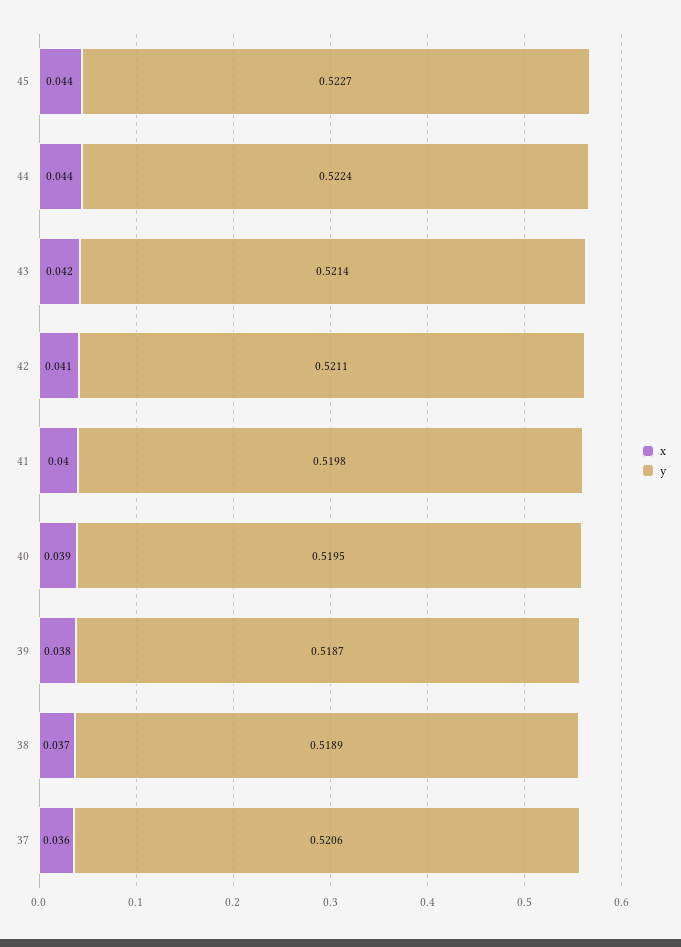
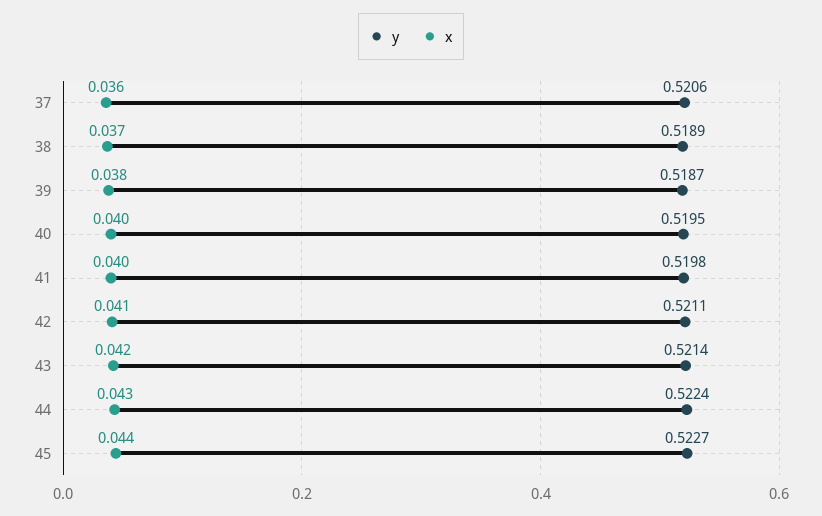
x, 44: 0.044 -> 0.043
x, 40: 0.039 -> 0.04

